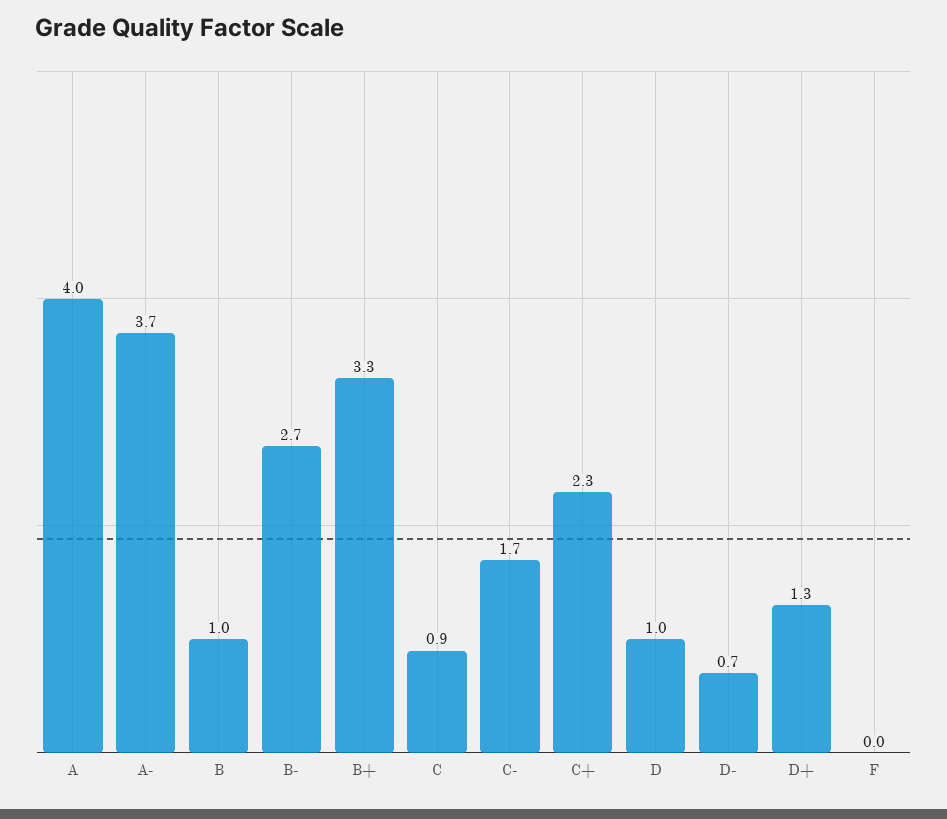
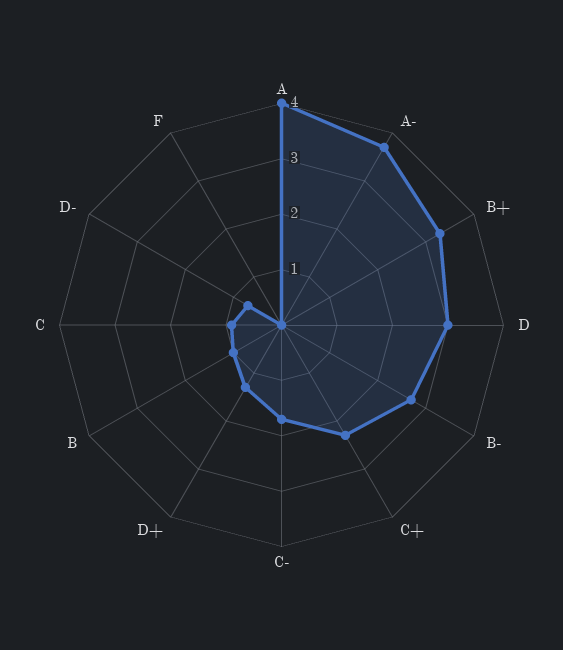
D: 1 -> 3

